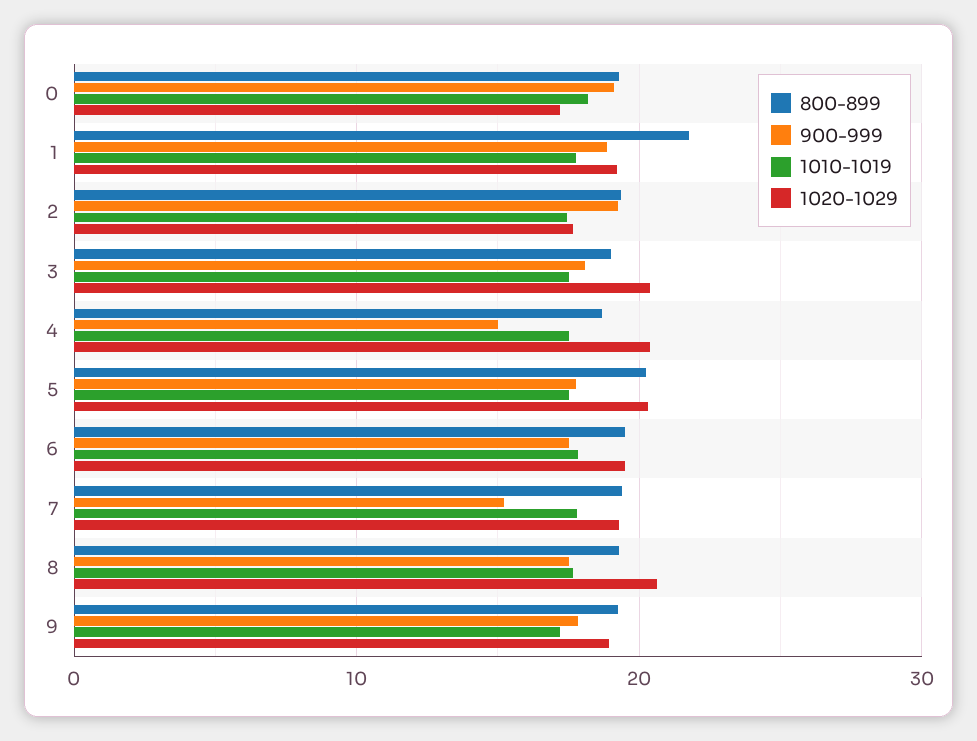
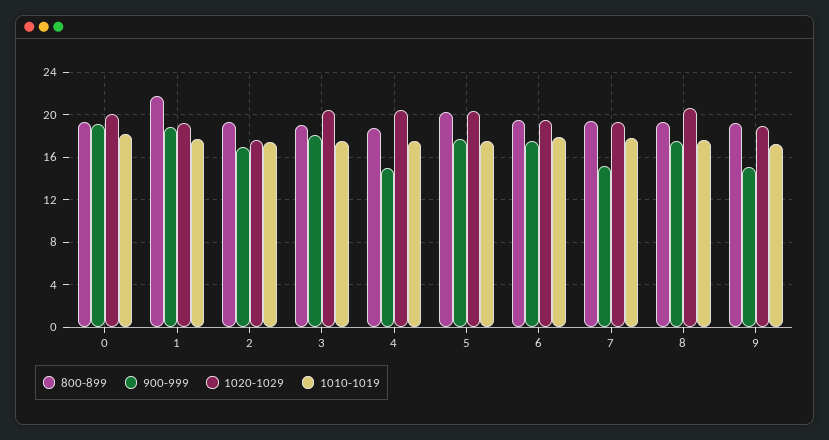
1020-1029, 0: 17 -> 20
900-999, 2: 19 -> 17
900-999, 9: 18 -> 15

